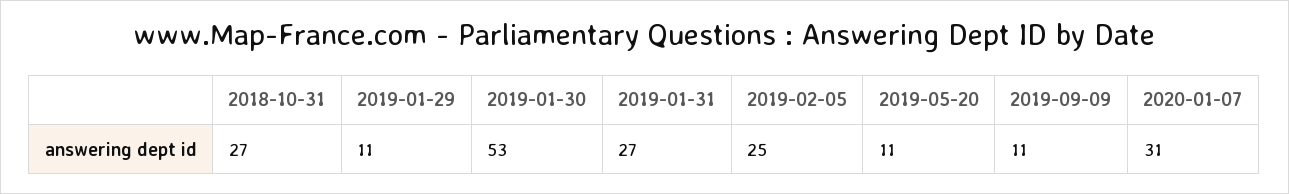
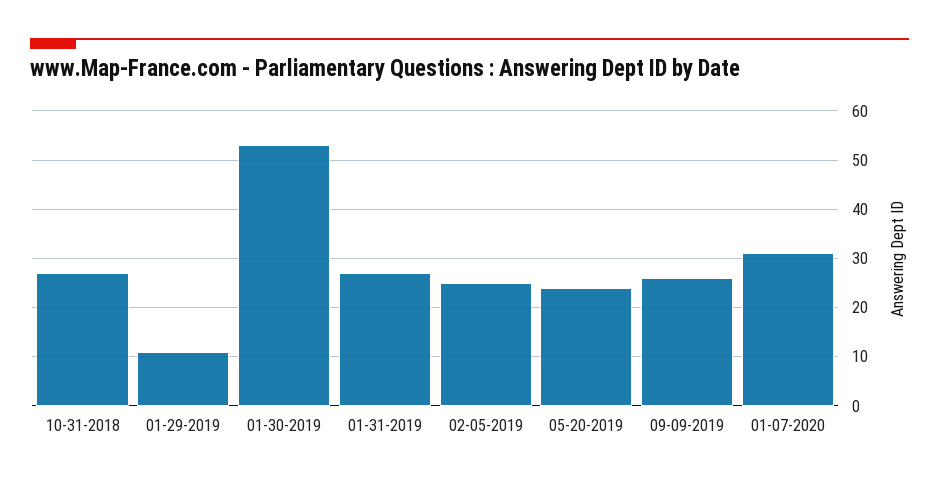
2019-05-20: 11 -> 25
2019-09-09: 11 -> 25

